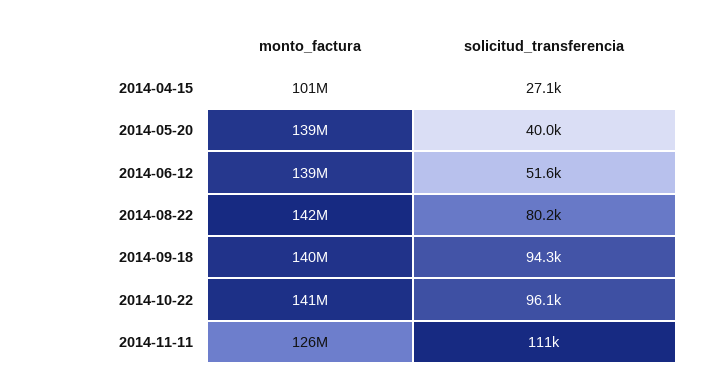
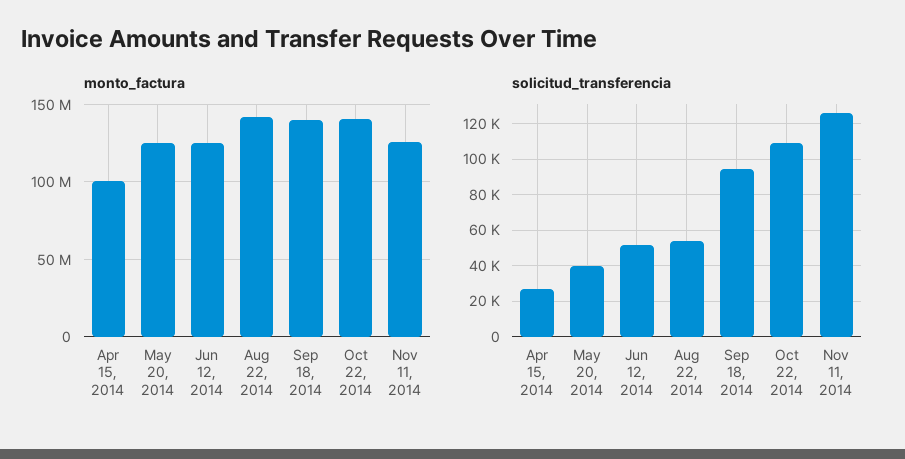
monto_factura, 2014-05-20: 139000000 -> 125000000
monto_factura, 2014-06-12: 139000000 -> 125000000
solicitud_transferencia, 2014-08-22: 80200 -> 55000
solicitud_transferencia, 2014-10-22: 96100 -> 110000
solicitud_transferencia, 2014-11-11: 111000 -> 125000

